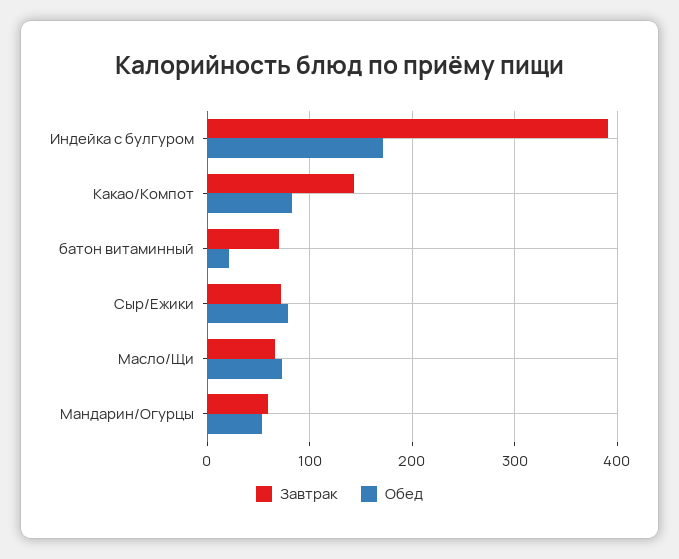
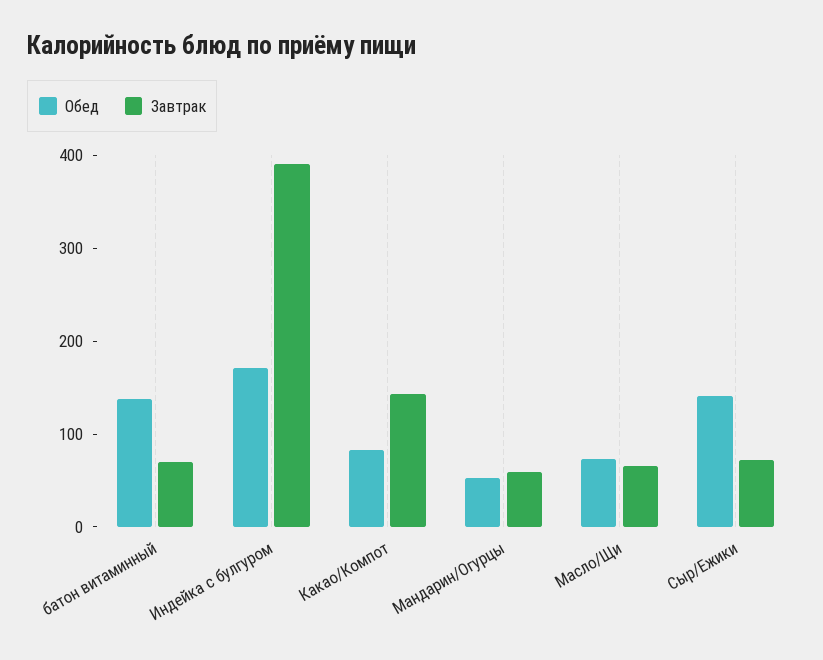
Обед, батон витаминный: 20 -> 140
Обед, Сыр/Ежики: 80 -> 140

